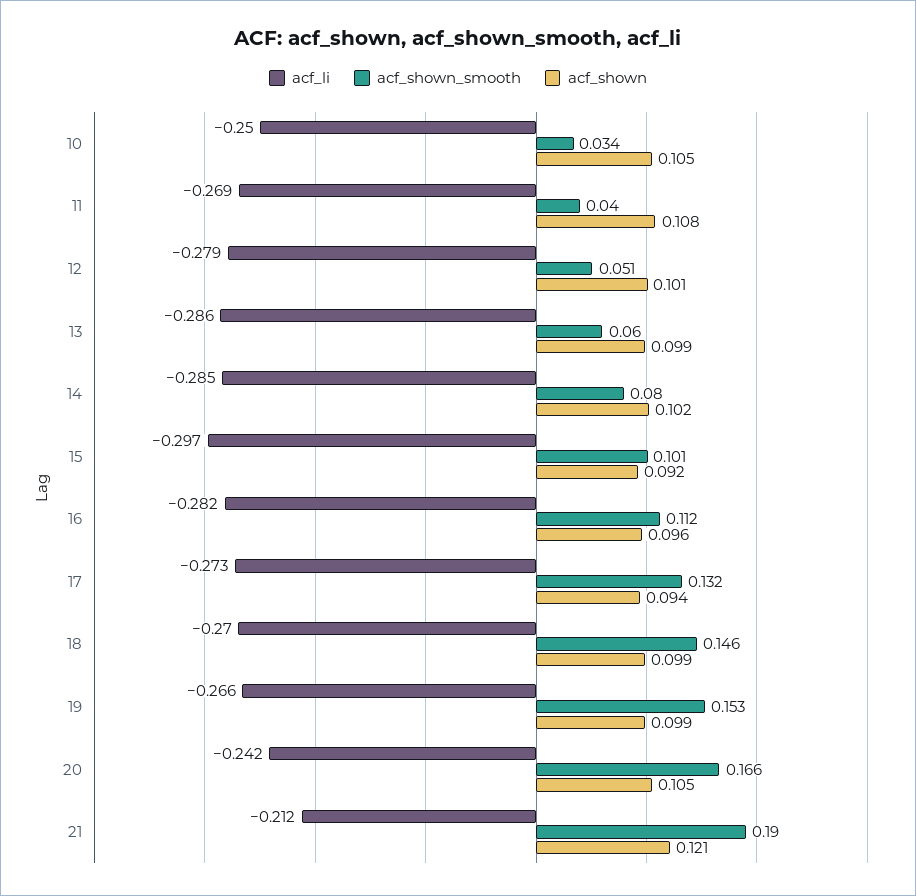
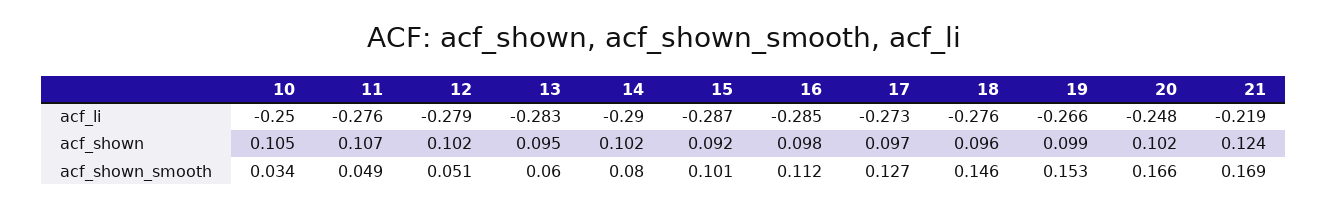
acf_li, 11: -0.269 -> -0.276
acf_shown_smooth, 11: 0.04 -> 0.049
acf_shown, 11: 0.108 -> 0.107
acf_shown, 12: 0.101 -> 0.102
acf_li, 13: -0.286 -> -0.283
acf_shown, 13: 0.099 -> 0.095
acf_li, 14: -0.285 -> -0.29
acf_li, 15: -0.297 -> -0.287
acf_li, 16: -0.282 -> -0.285
acf_shown, 16: 0.096 -> 0.098
acf_shown_smooth, 17: 0.132 -> 0.127
acf_shown, 17: 0.094 -> 0.097
acf_li, 18: -0.27 -> -0.276
acf_shown, 18: 0.099 -> 0.096
acf_li, 20: -0.242 -> -0.248
acf_shown, 20: 0.105 -> 0.102
acf_li, 21: -0.212 -> -0.219
acf_shown_smooth, 21: 0.19 -> 0.169
acf_shown, 21: 0.121 -> 0.124

